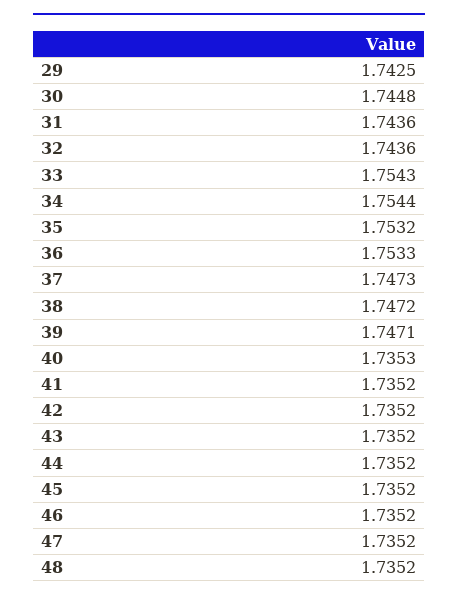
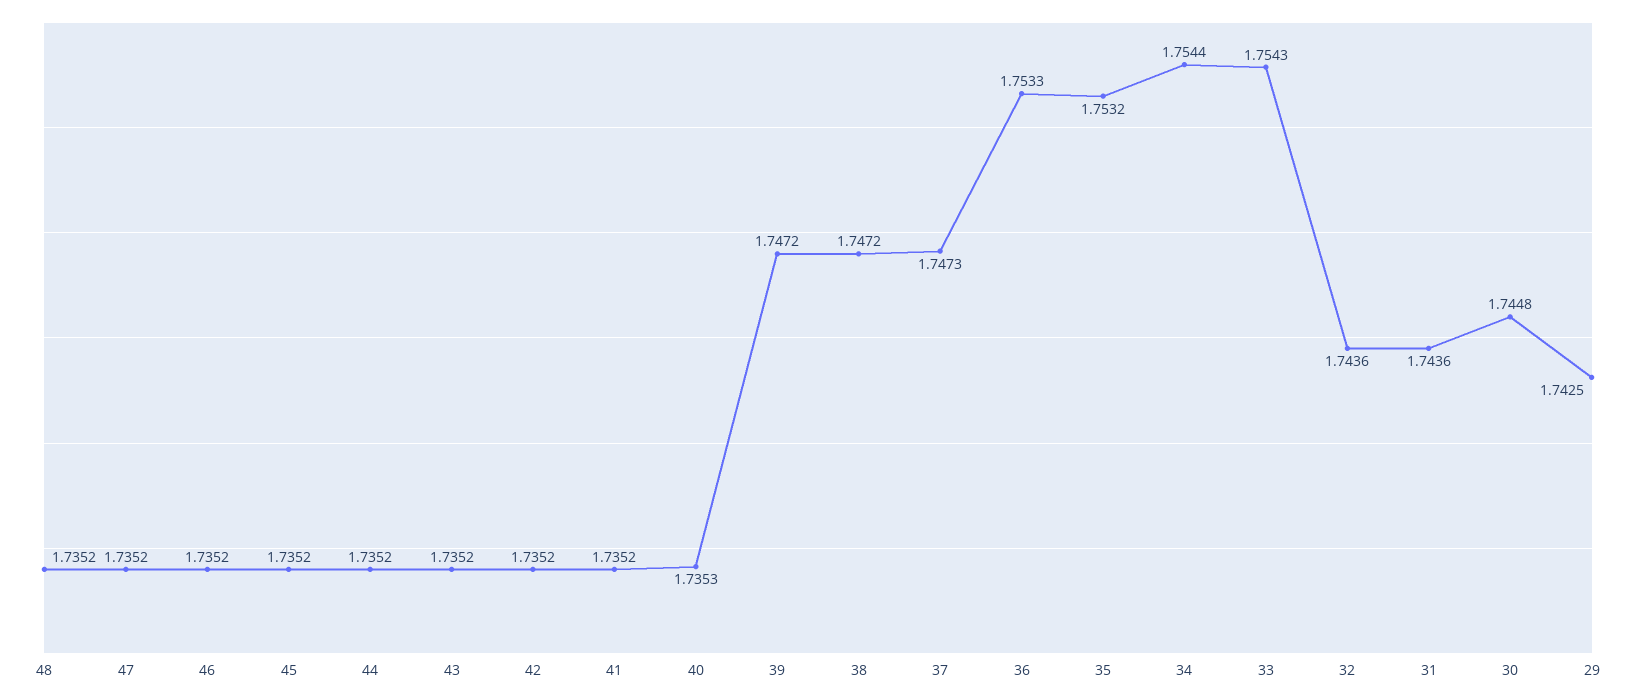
39: 1.7471 -> 1.7472

